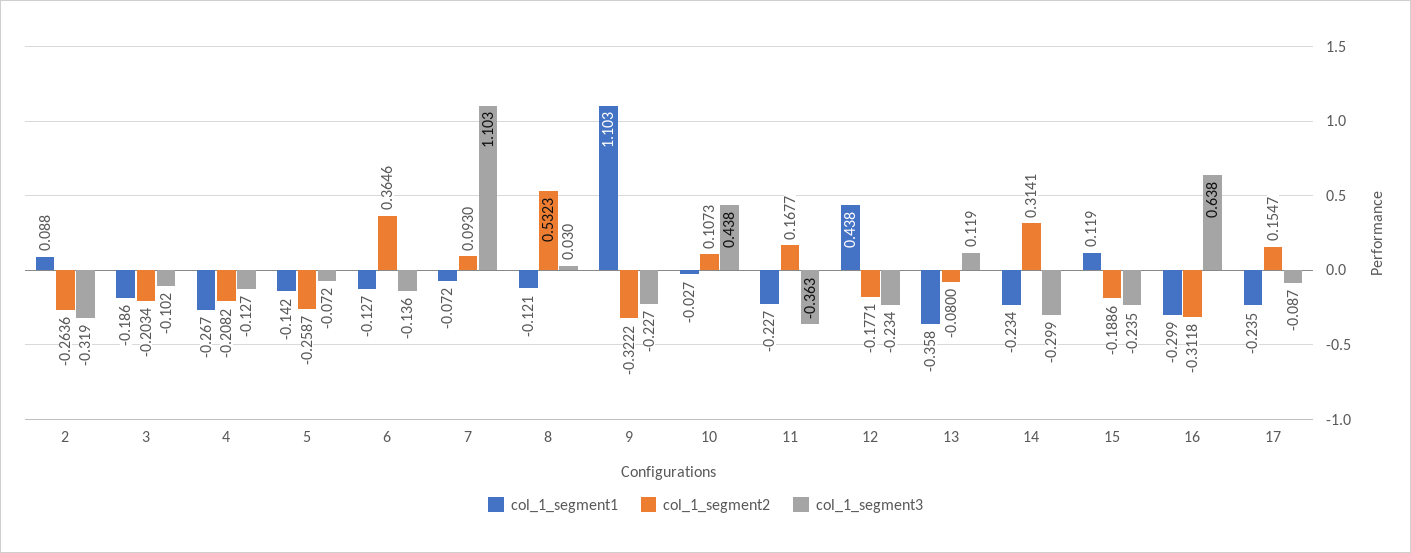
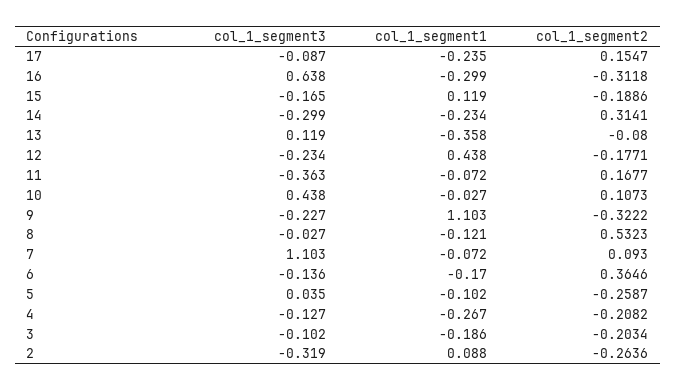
col_1_segment1, 5: -0.142 -> -0.102
col_1_segment3, 5: -0.072 -> 0.035
col_1_segment1, 6: -0.127 -> -0.17
col_1_segment3, 8: 0.03 -> -0.027
col_1_segment1, 11: -0.227 -> -0.072
col_1_segment3, 15: -0.235 -> -0.165

